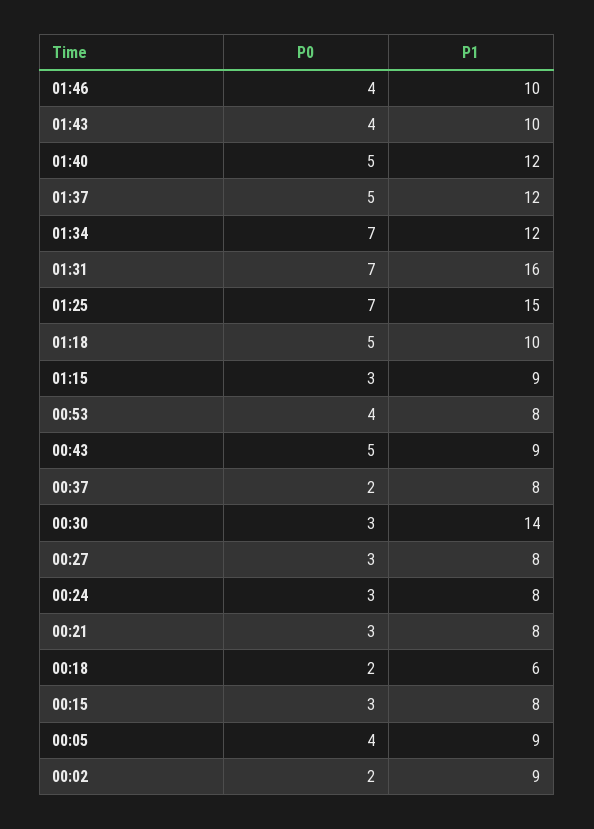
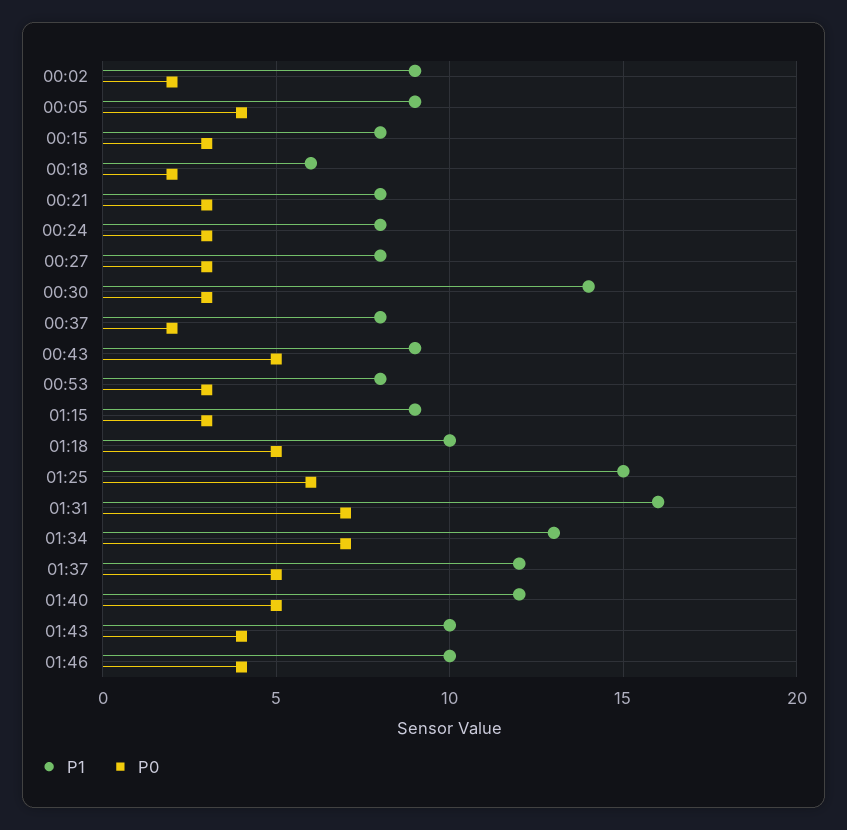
P1, 01:34: 12 -> 13
P0, 01:25: 7 -> 6
P0, 00:53: 4 -> 3

